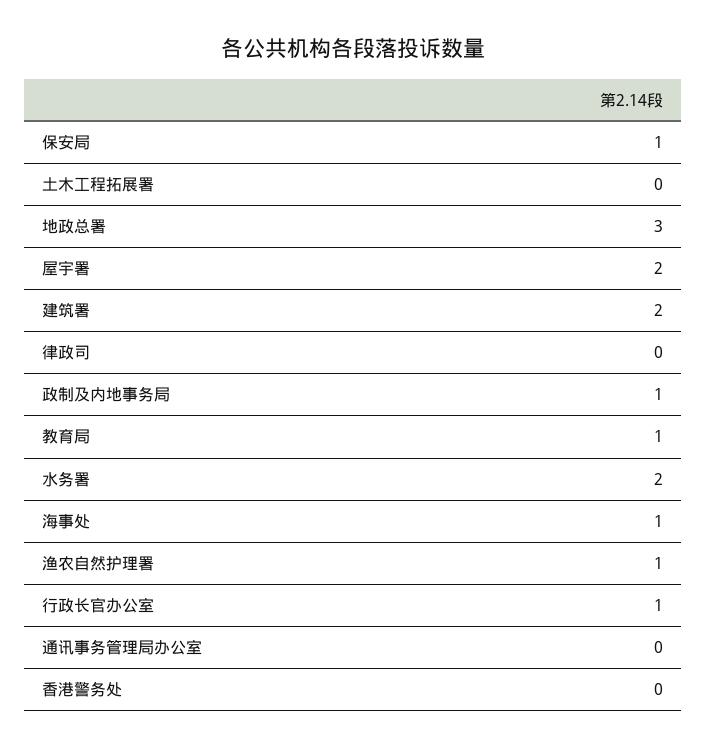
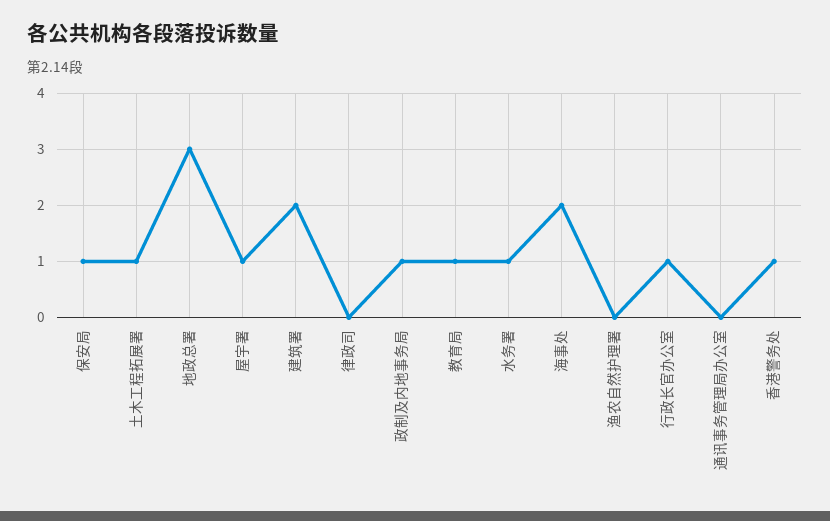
土木工程拓展署: 0 -> 1
屋宇署: 2 -> 1
水务署: 2 -> 1
海事处: 1 -> 2
渔农自然护理署: 1 -> 0
香港警务处: 0 -> 1

